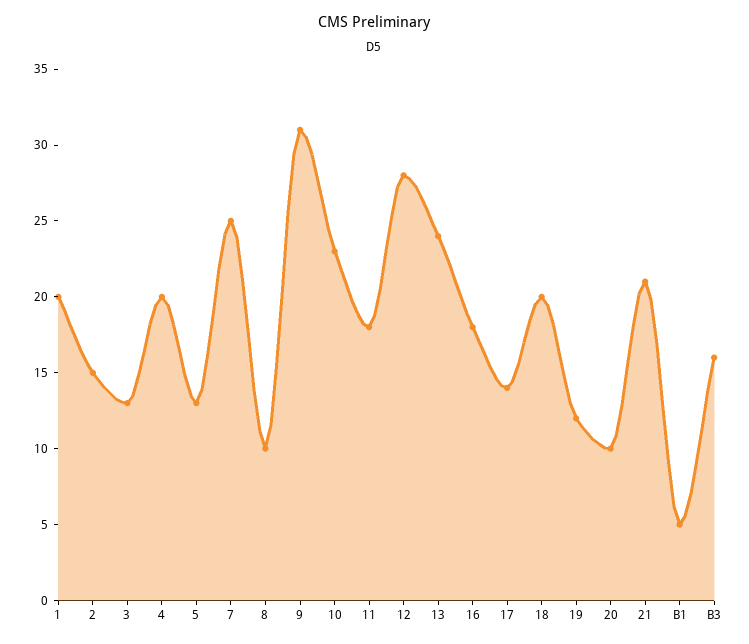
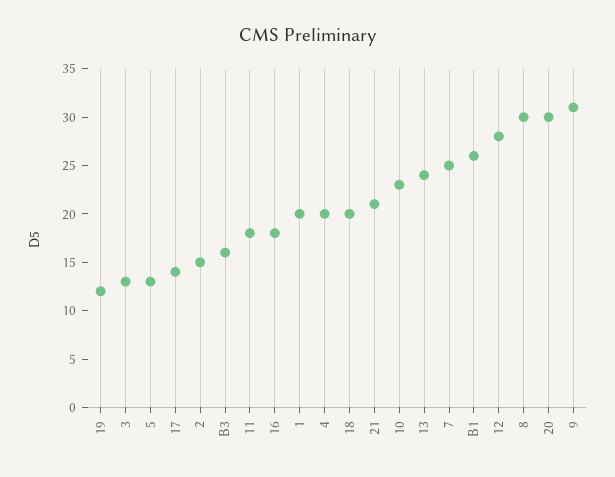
8: 10 -> 30
20: 10 -> 30
B1: 5 -> 26

